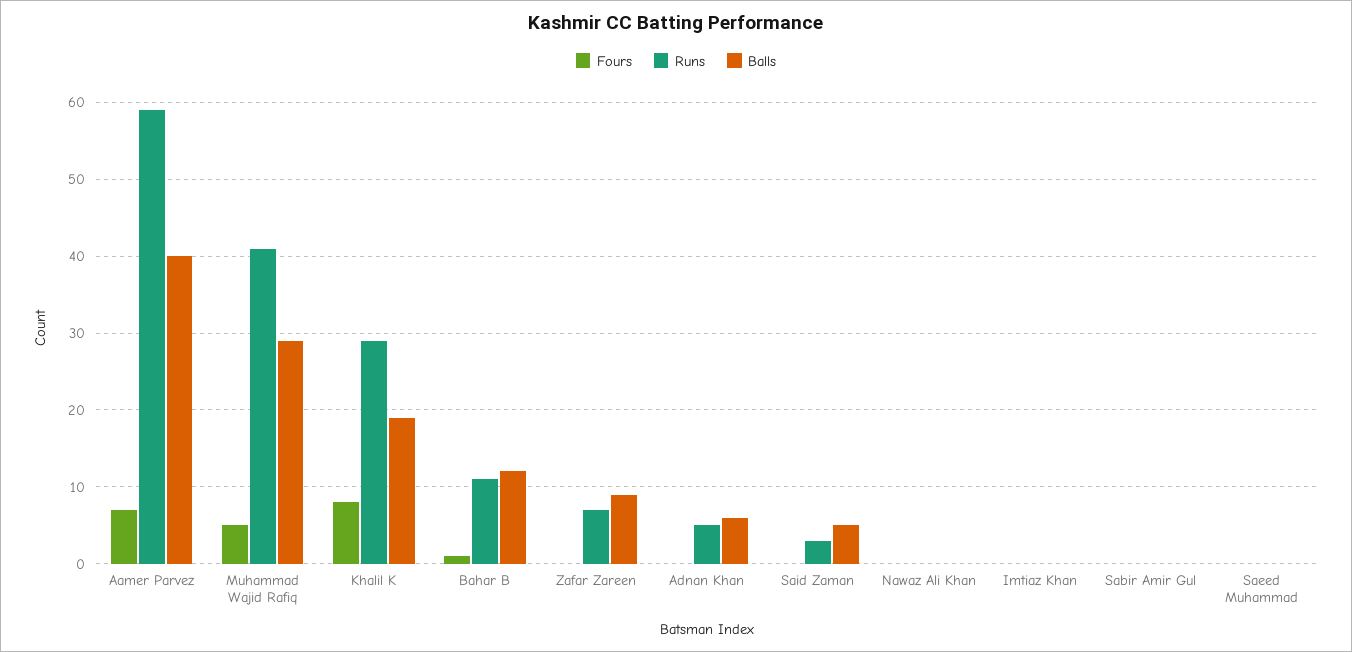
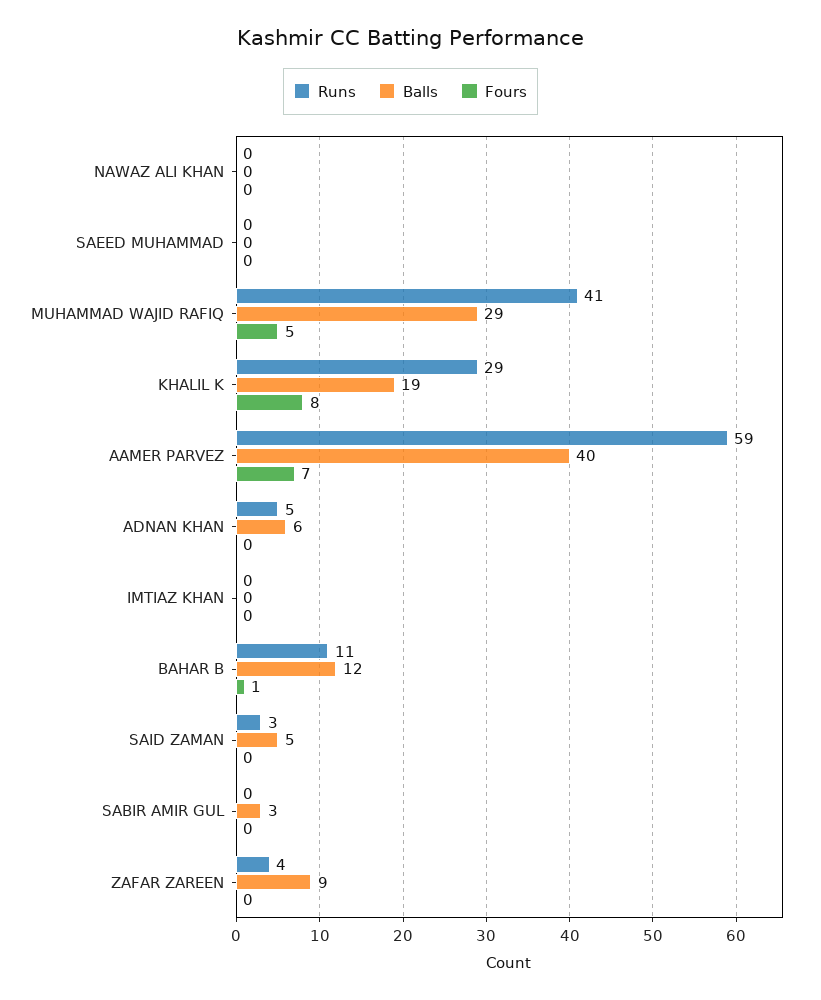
Runs, Zafar Zareen: 7 -> 4
Balls, Sabir Amir Gul: 0 -> 3

